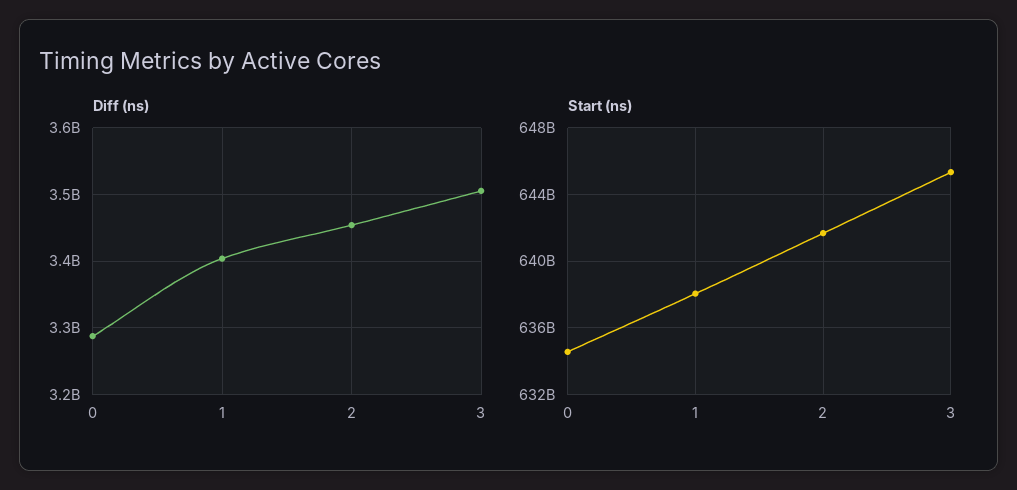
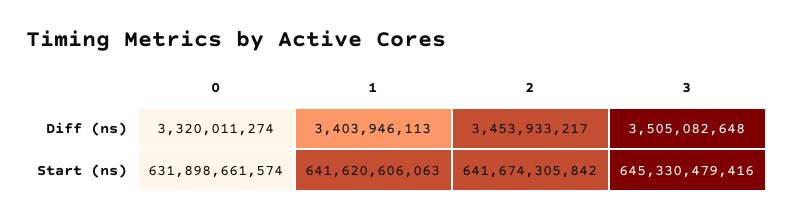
Diff (ns), 0: 3290000000 -> 3320011274
Start (ns), 0: 634500000000 -> 631898661574
Start (ns), 1: 638000000000 -> 641620606063

